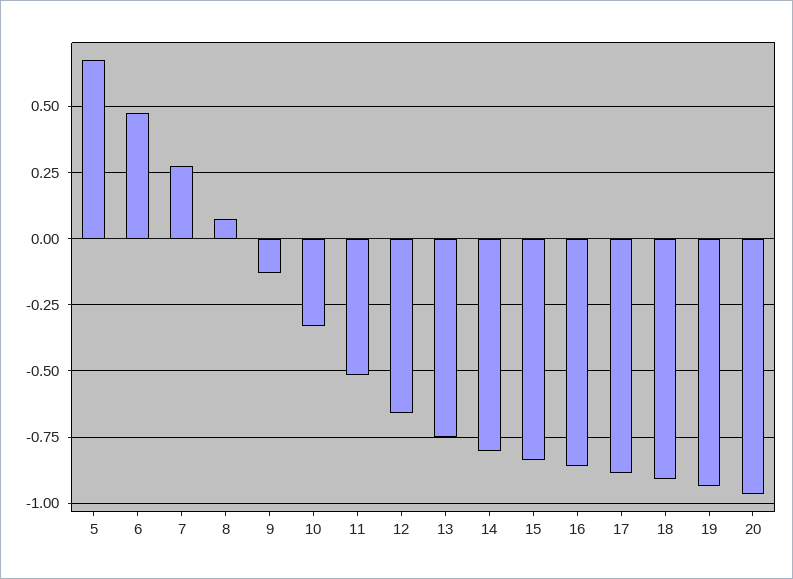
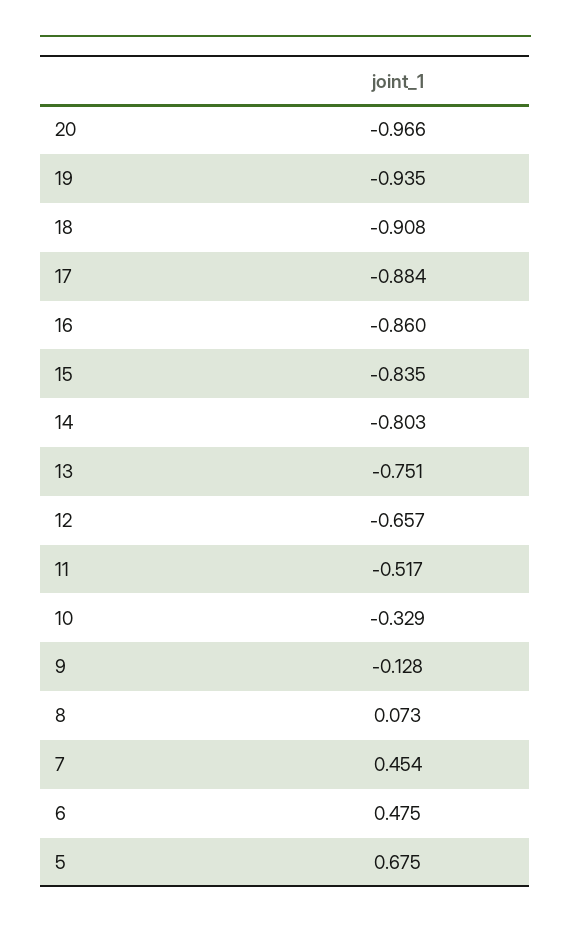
7: 0.275 -> 0.454

